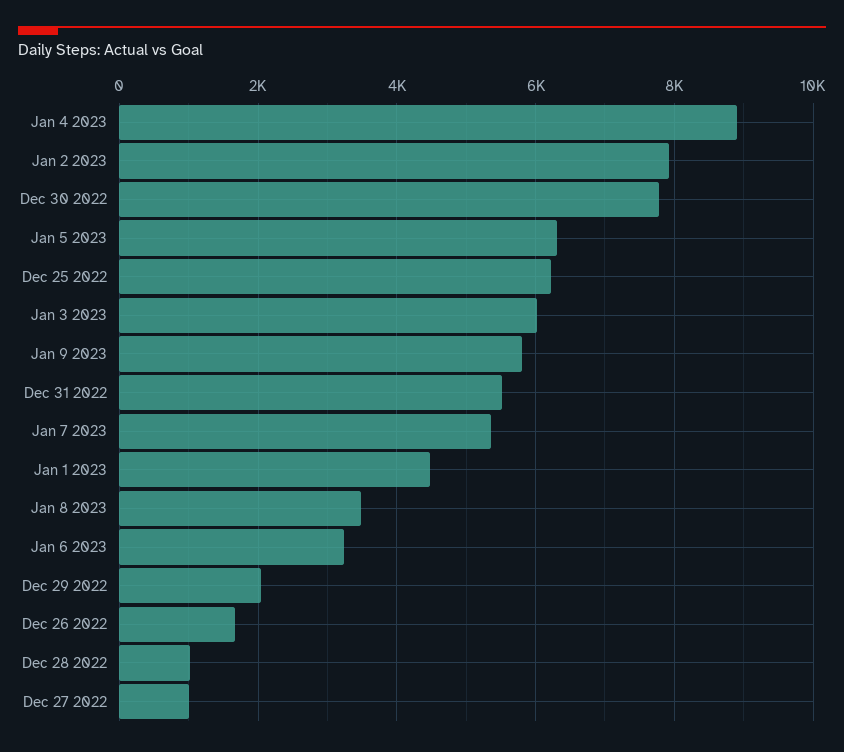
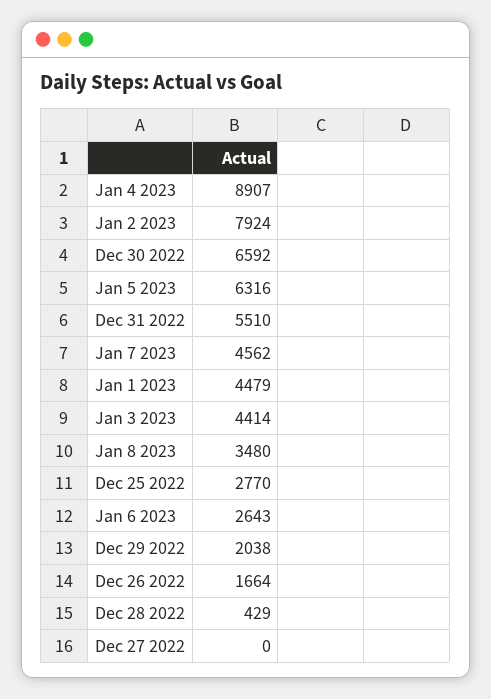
Dec 30 2022: 7800 -> 6592
Dec 25 2022: 6200 -> 2770
Jan 3 2023: 6000 -> 4414
Jan 9 2023: 5800 -> none
Jan 7 2023: 5400 -> 4562
Jan 6 2023: 3200 -> 2643
Dec 28 2022: 1000 -> 429
Dec 27 2022: 1000 -> 0

